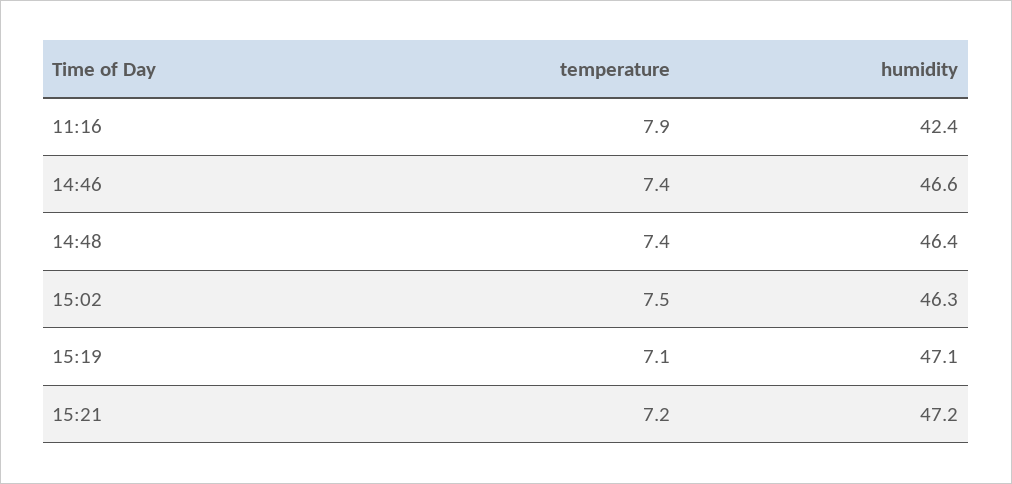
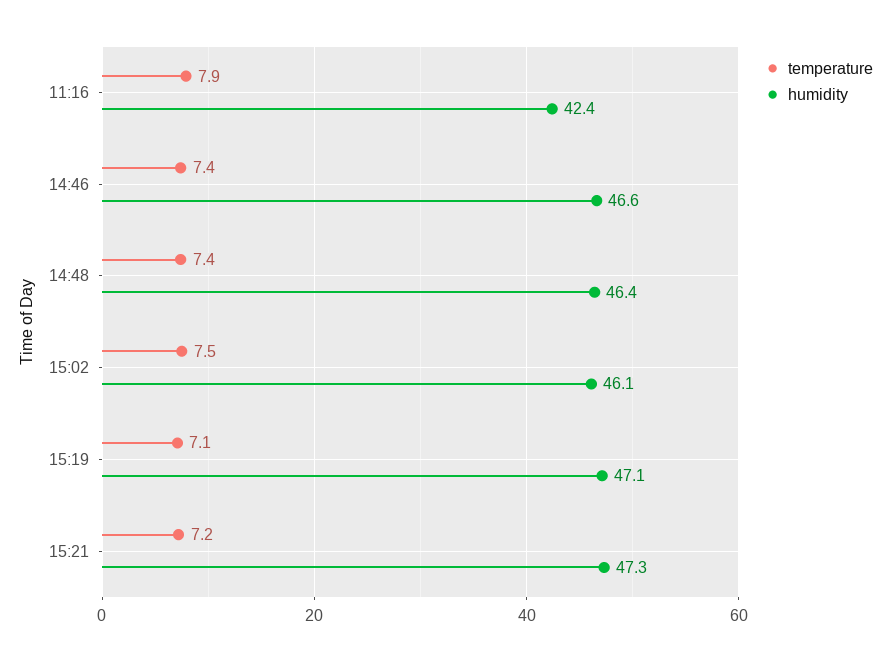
humidity, 15:02: 46.3 -> 46.1
humidity, 15:21: 47.2 -> 47.3

